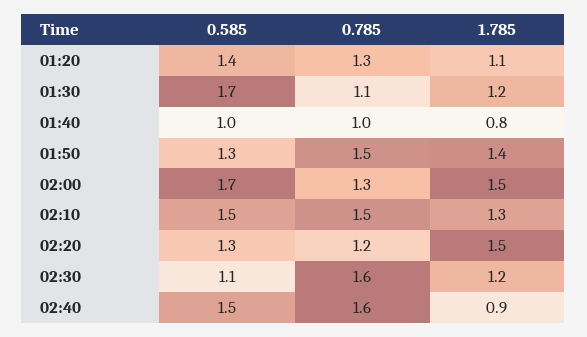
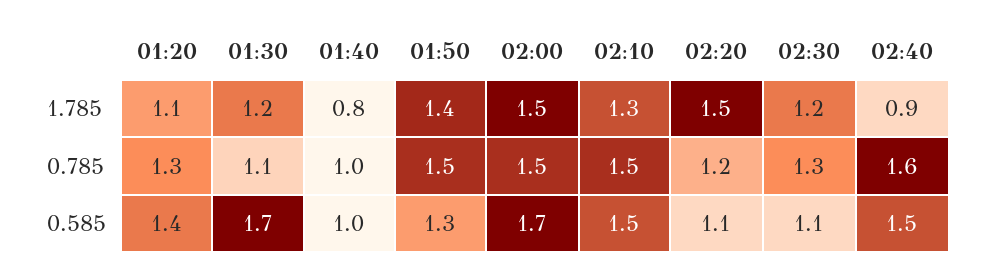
0.785, 02:00: 1.3 -> 1.5
0.585, 02:20: 1.3 -> 1.1
0.785, 02:30: 1.6 -> 1.3

